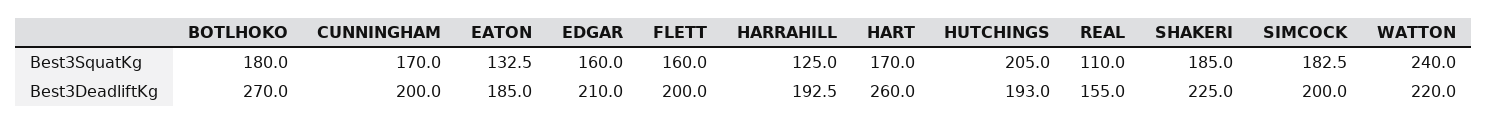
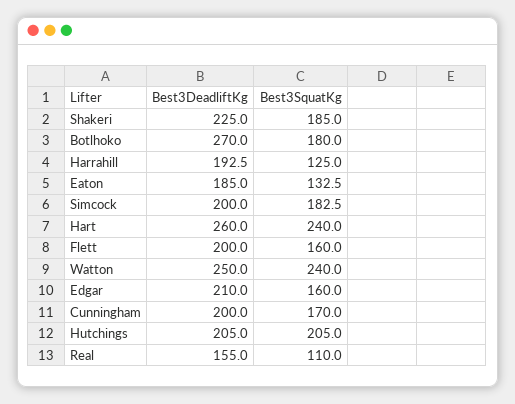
HART, Best3SquatKg: 170 -> 240
HUTCHINGS, Best3DeadliftKg: 193 -> 205
WATTON, Best3DeadliftKg: 220 -> 250

